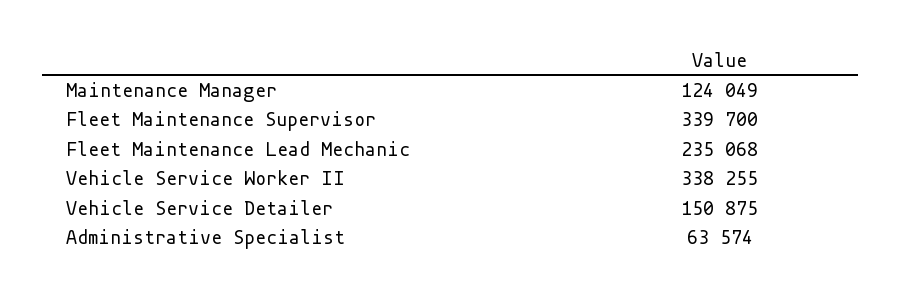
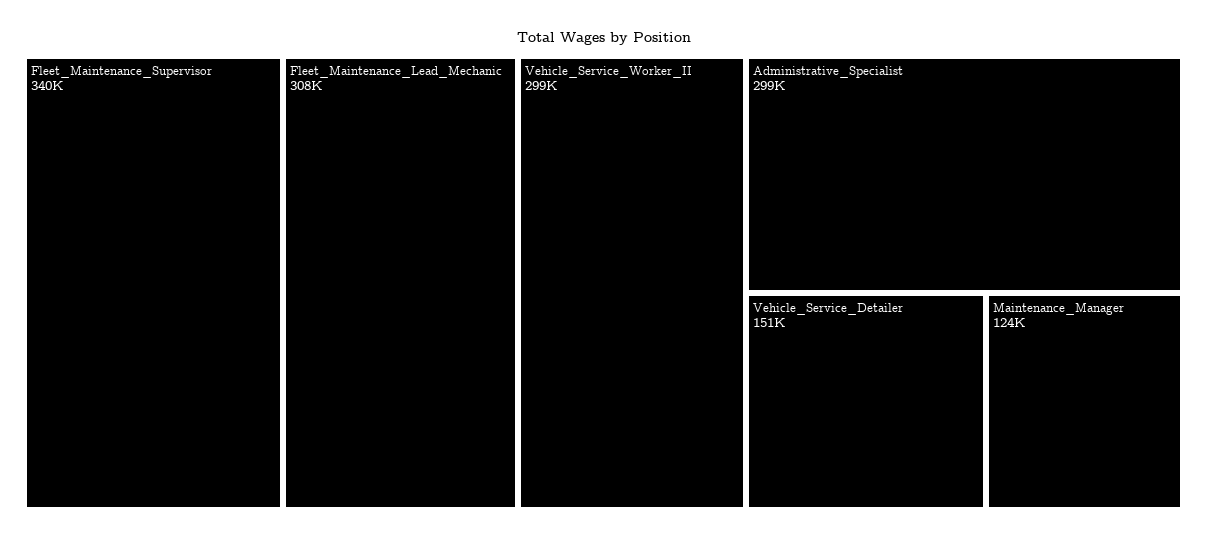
Fleet Maintenance Lead Mechanic: 235068 -> 308000
Vehicle Service Worker II: 338255 -> 299000
Administrative Specialist: 63574 -> 299000

